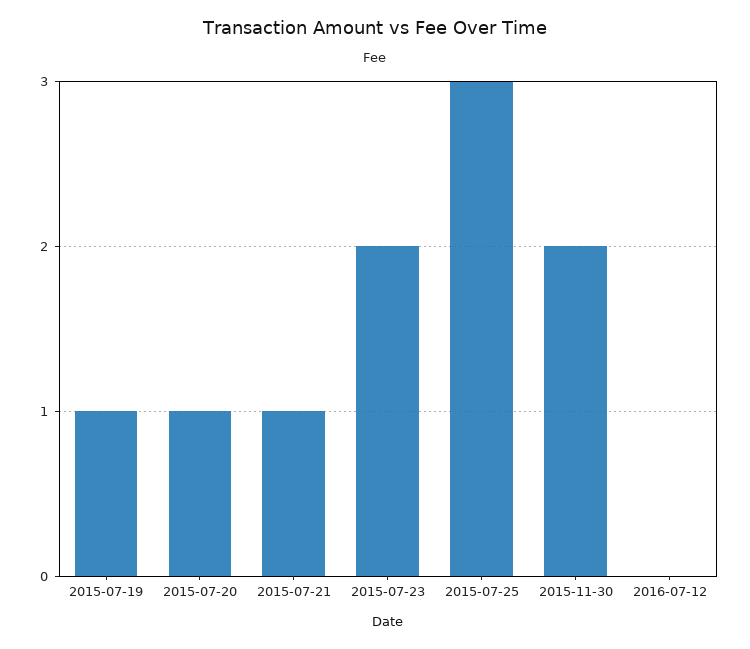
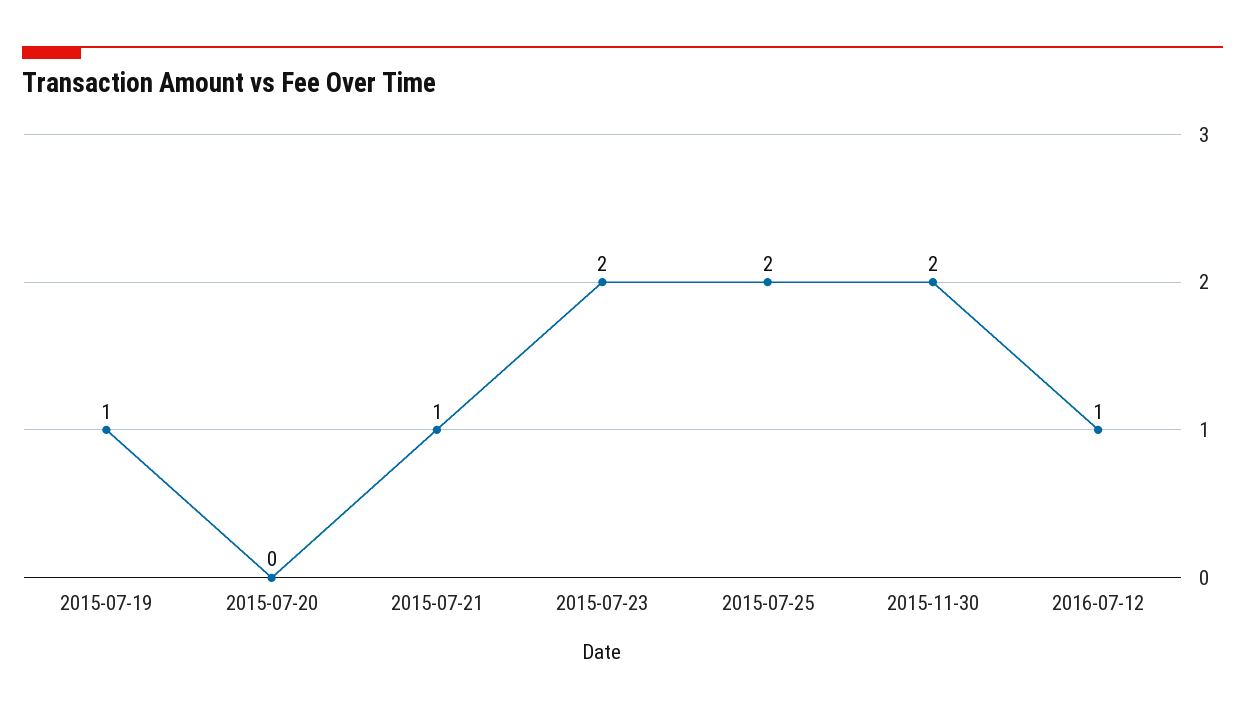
2015-07-20: 1 -> 0
2015-07-25: 3 -> 2
2016-07-12: 0 -> 1

